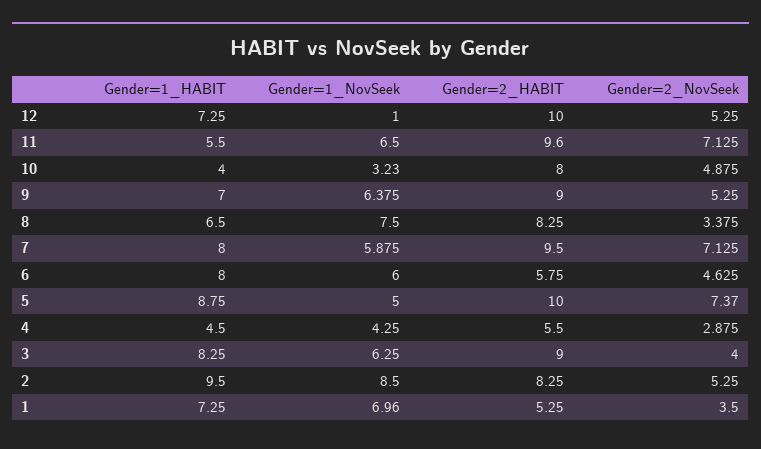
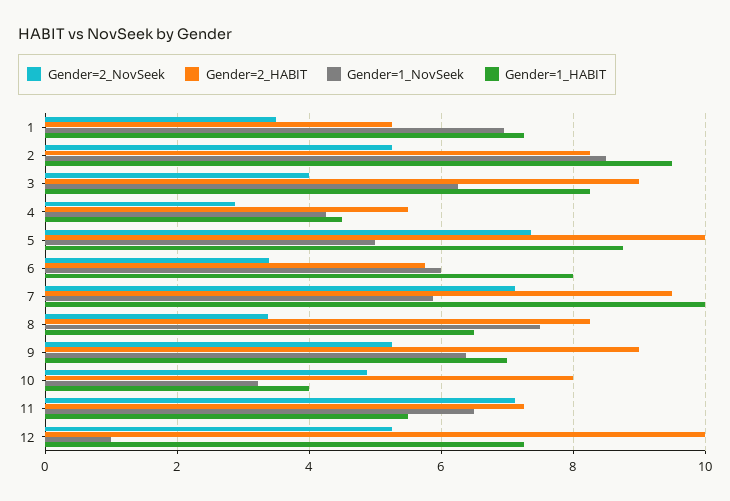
Gender=2_HABIT, 11: 9.6 -> 7.2
Gender=1_HABIT, 7: 8 -> 10
Gender=2_NovSeek, 6: 4.625 -> 3.4

